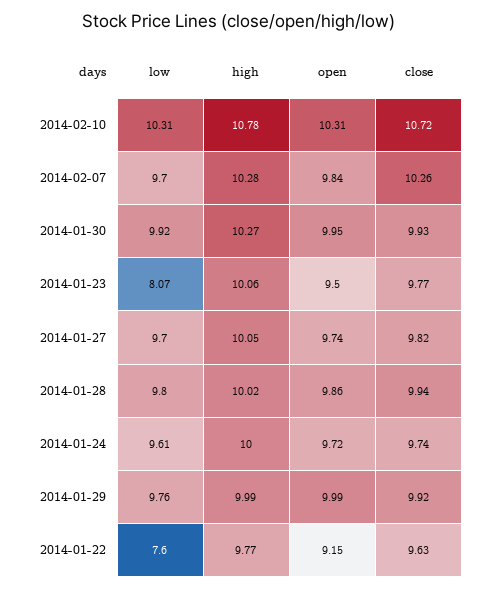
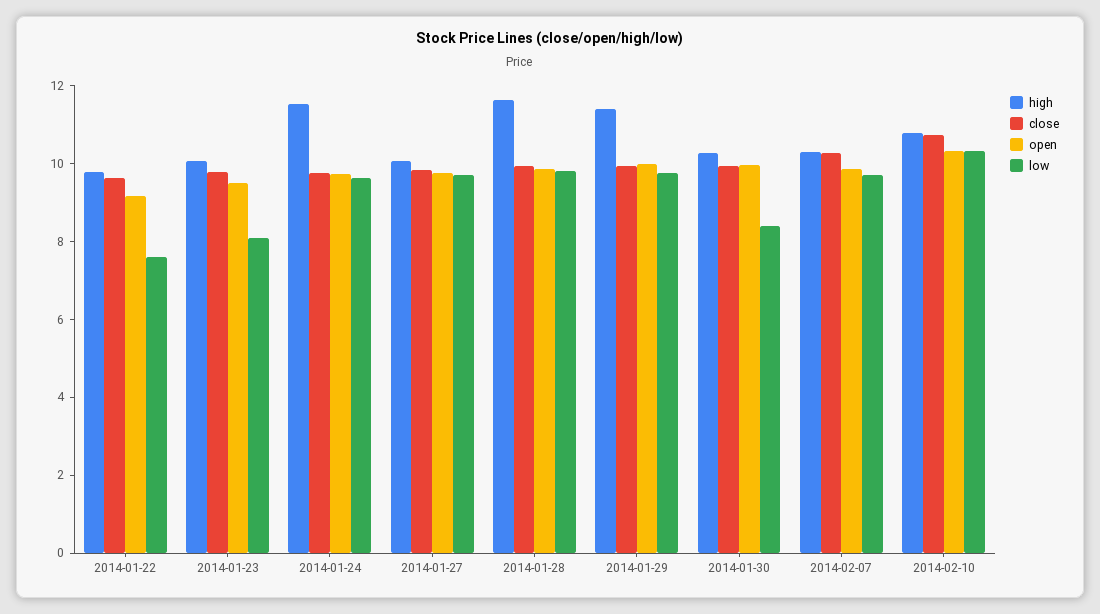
low, 2014-01-30: 9.92 -> 8.5
high, 2014-01-28: 10.02 -> 11.5
high, 2014-01-24: 10 -> 11.5
high, 2014-01-29: 9.99 -> 11.5

